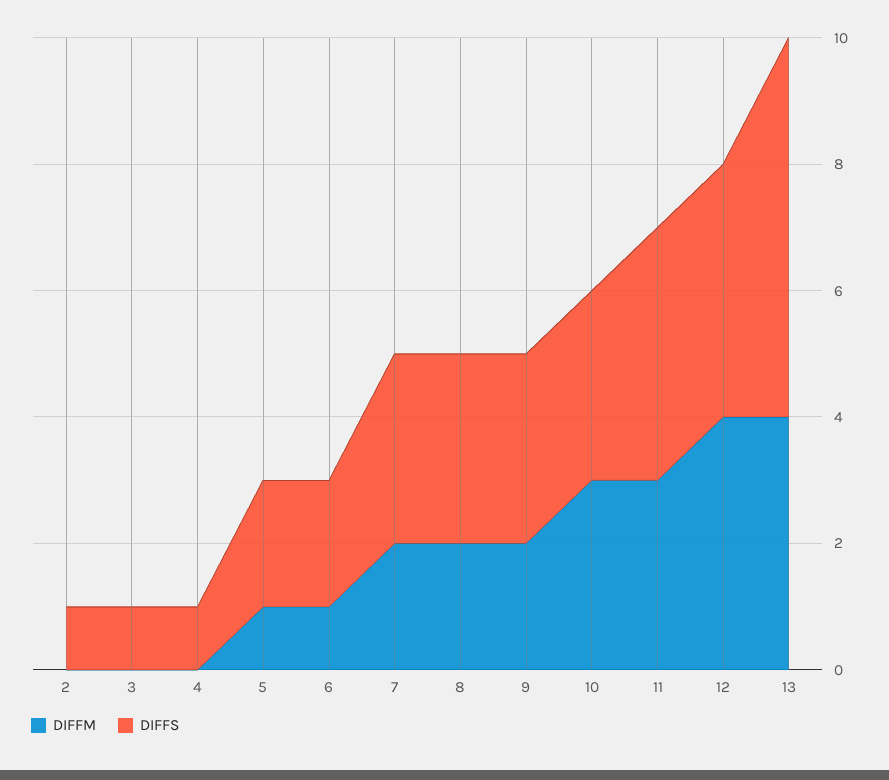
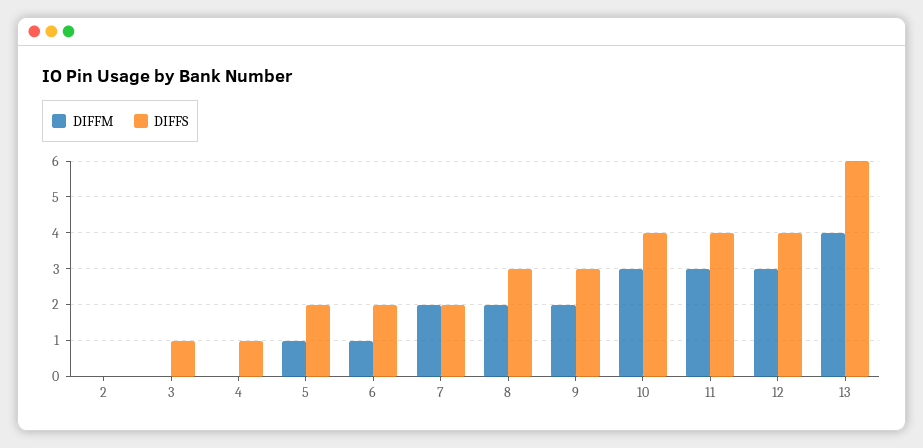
DIFFS, 2: 1 -> 0
DIFFS, 7: 3 -> 2
DIFFS, 10: 3 -> 4
DIFFM, 12: 4 -> 3

